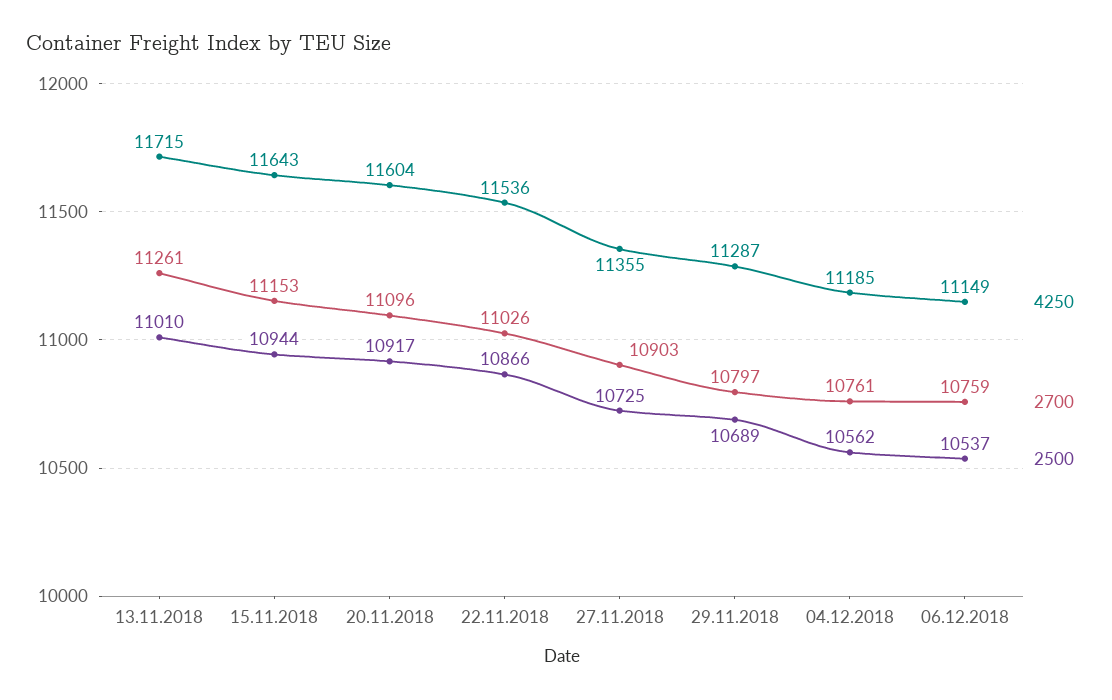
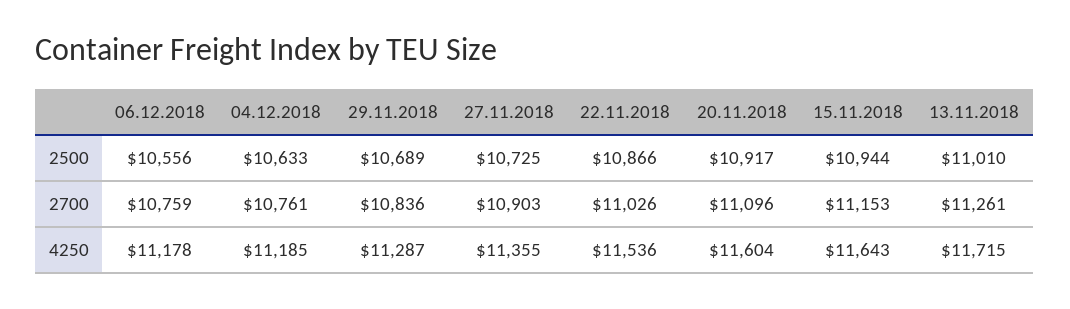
2700, 29.11.2018: 10797 -> 10836
2500, 04.12.2018: 10562 -> 10633
4250, 06.12.2018: 11149 -> 11178
2500, 06.12.2018: 10537 -> 10556

